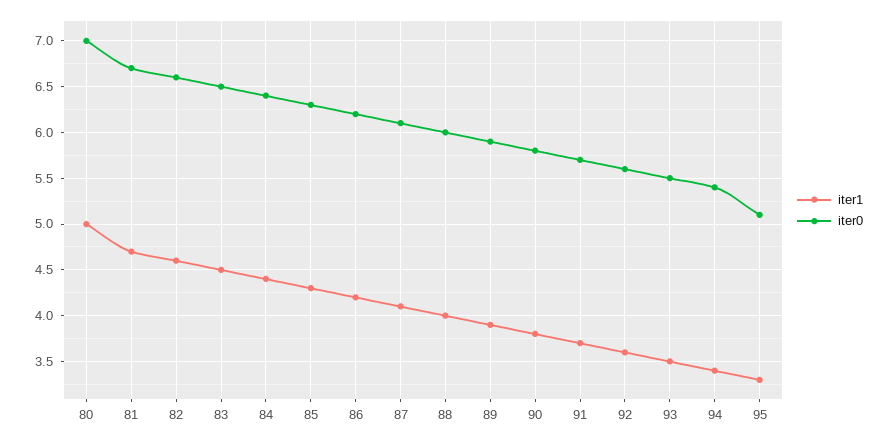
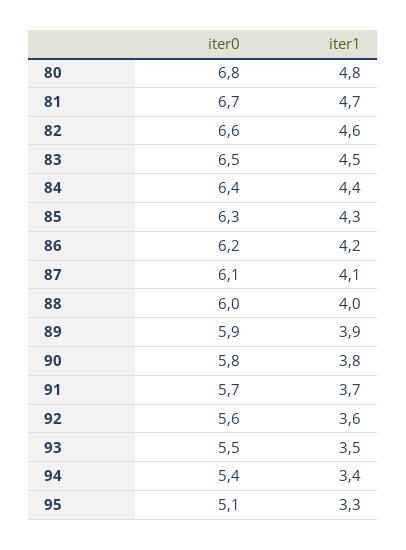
iter1, 80: 5 -> 4.8
iter0, 80: 7 -> 6.8

